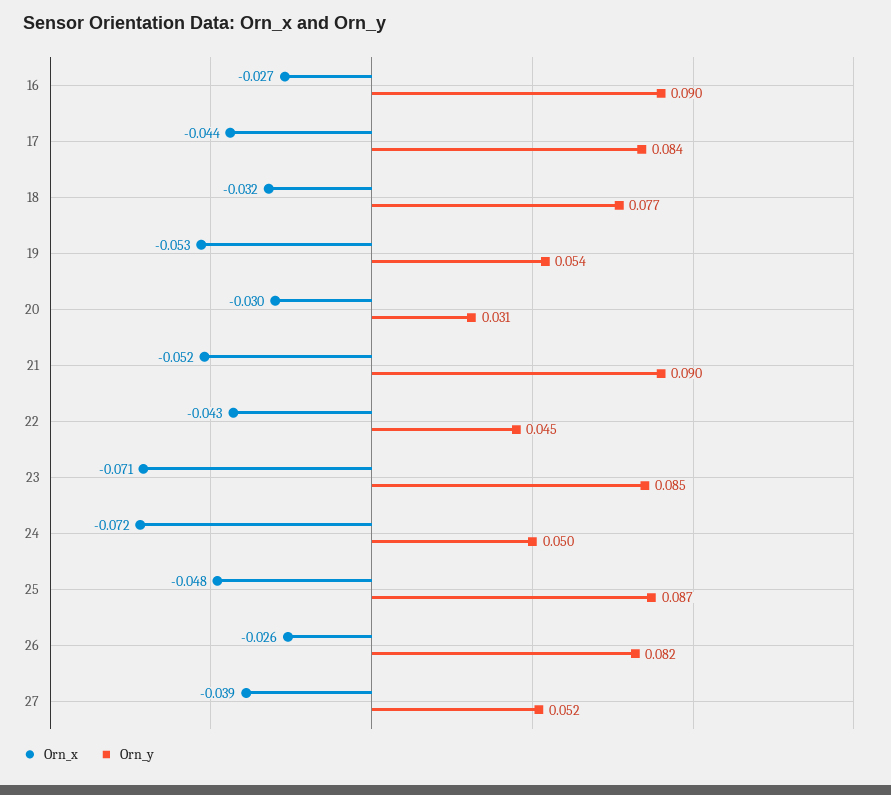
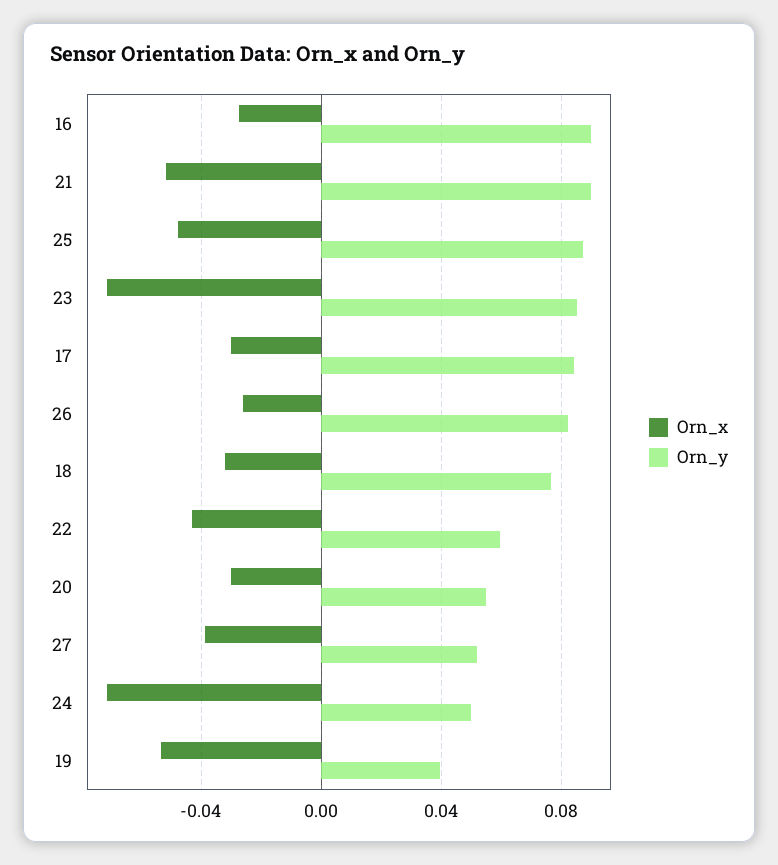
Orn_x, 17: -0.044 -> -0.03
Orn_y, 19: 0.054 -> 0.04
Orn_y, 20: 0.031 -> 0.055
Orn_y, 22: 0.045 -> 0.06

